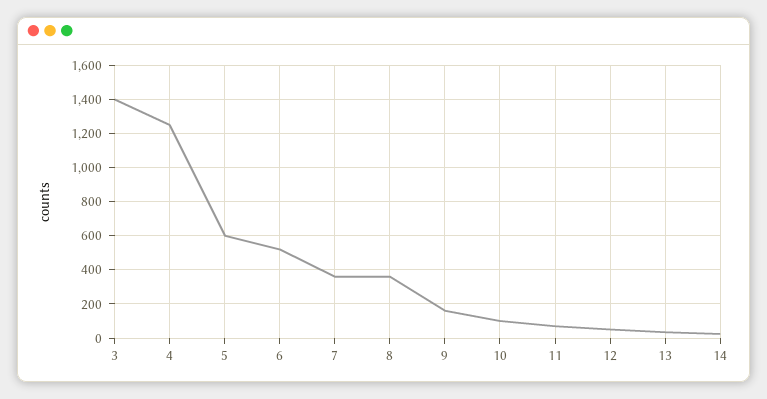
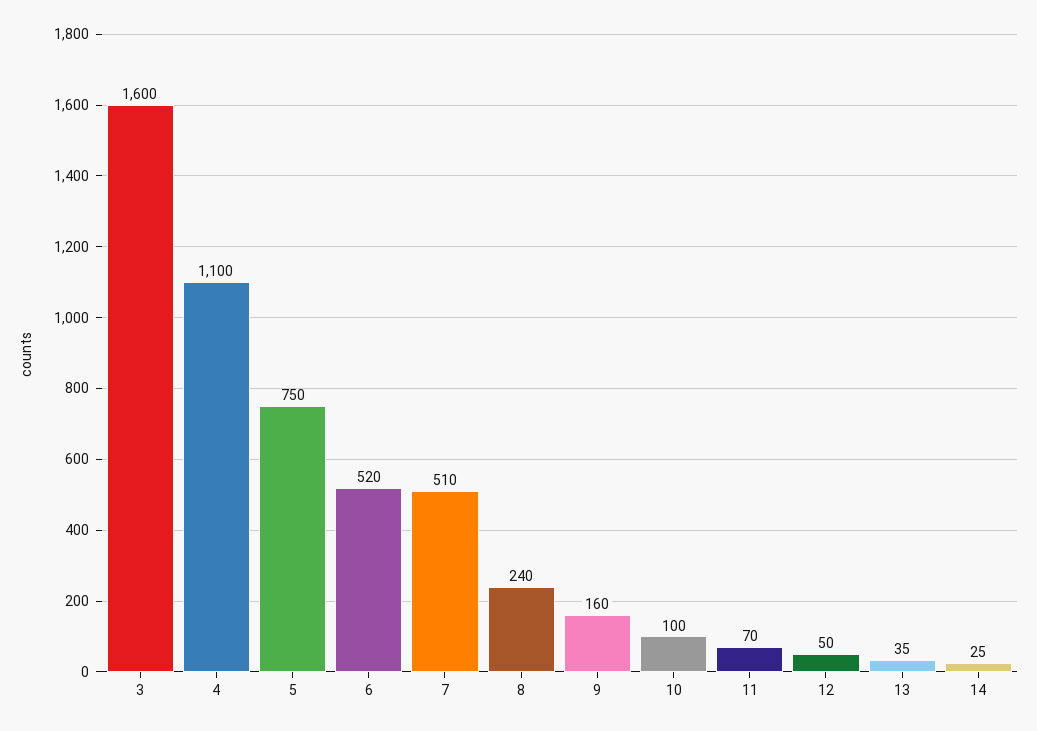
3: 1400 -> 1600
4: 1250 -> 1100
5: 600 -> 750
7: 350 -> 510
8: 350 -> 240

